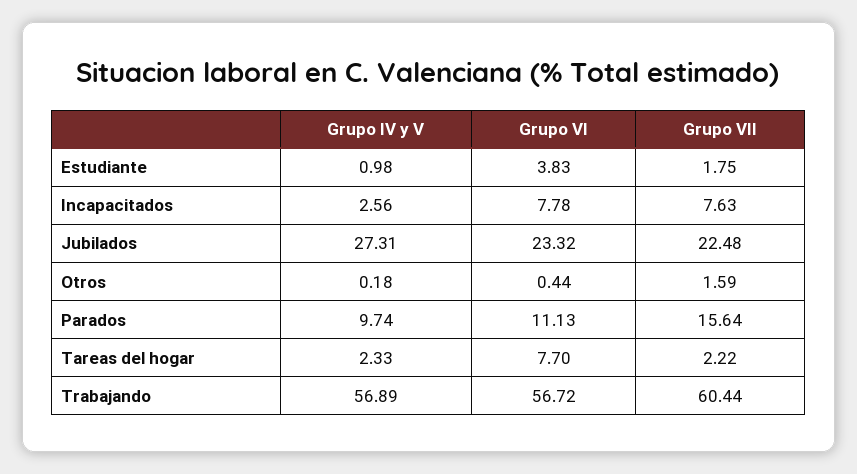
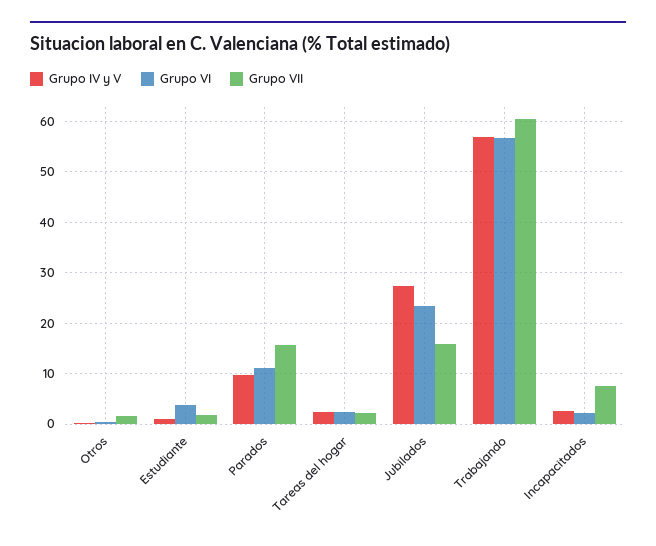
Grupo VI, Incapacitados: 7.78 -> 2
Grupo VII, Jubilados: 22.48 -> 16
Grupo VI, Tareas del hogar: 7.7 -> 2

